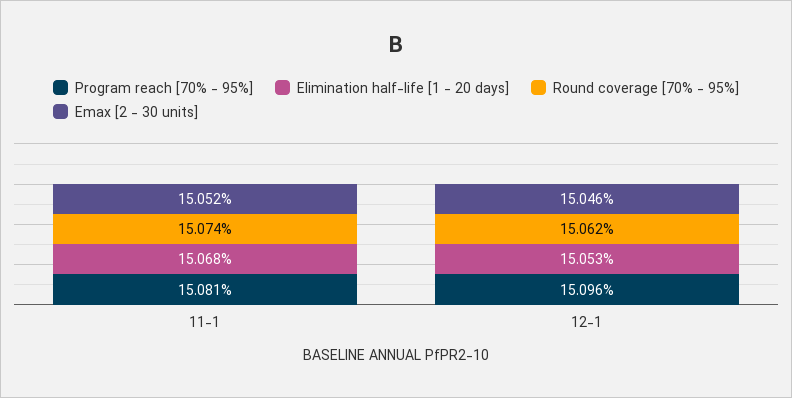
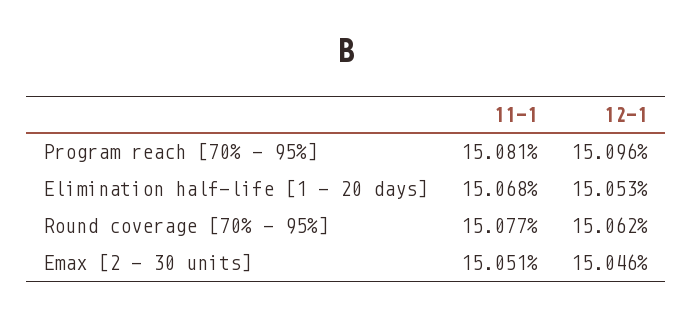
Round coverage [70% - 95%], 11-1: 15.074 -> 15.077
Emax [2 - 30 units], 11-1: 15.052 -> 15.051

